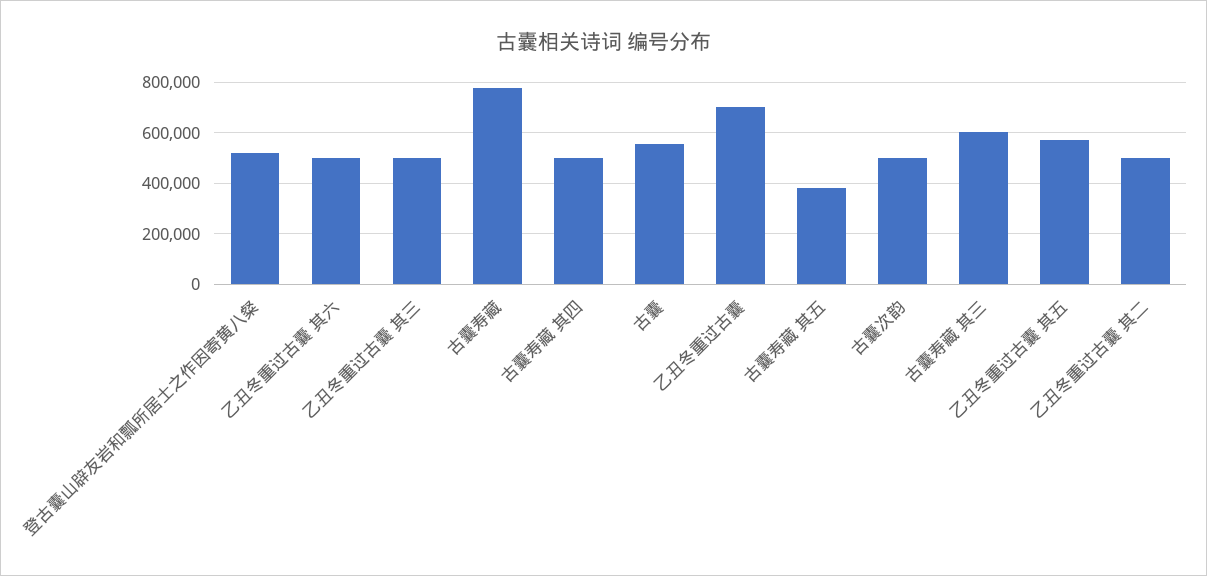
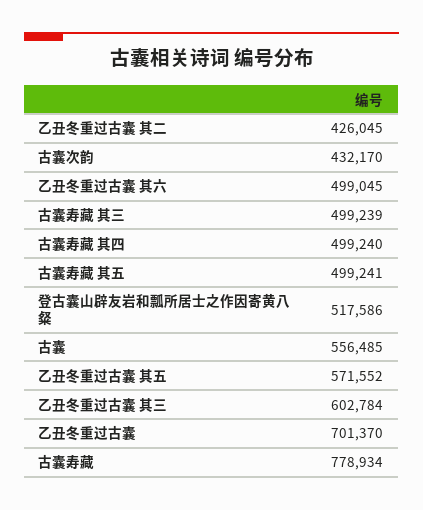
乙丑冬重过古囊 其三: 500000 -> 602784
古囊寿藏 其五: 375000 -> 499241
古囊次韵: 500000 -> 432170
古囊寿藏 其三: 600000 -> 499239
乙丑冬重过古囊 其二: 500000 -> 426045

